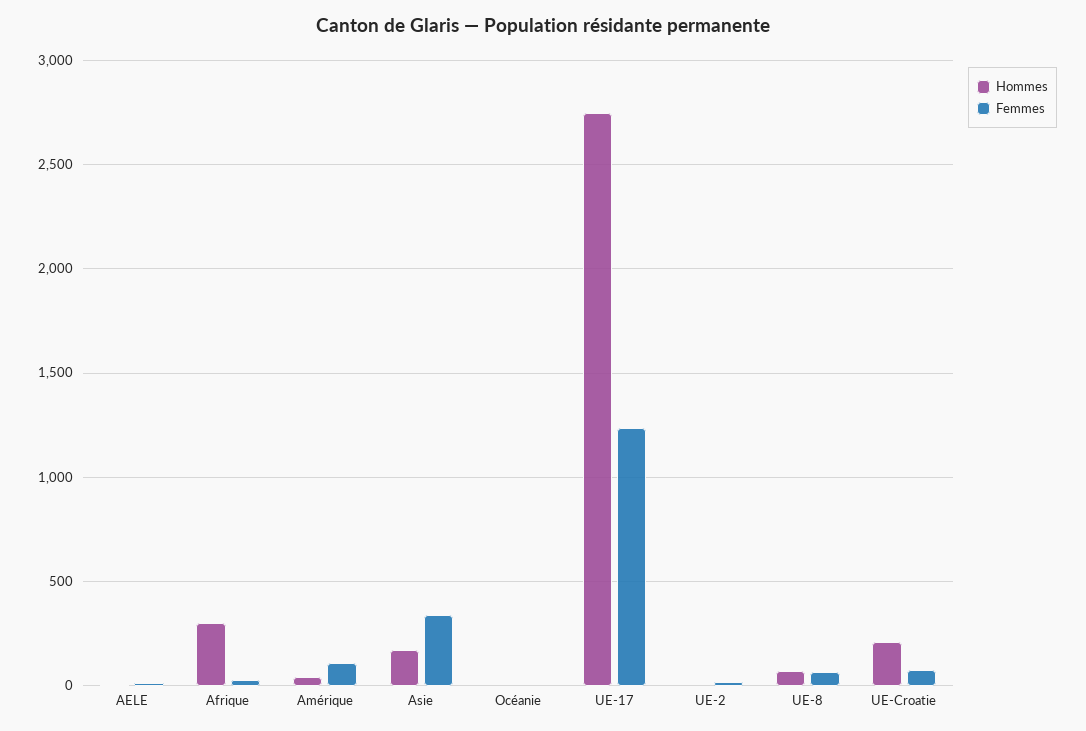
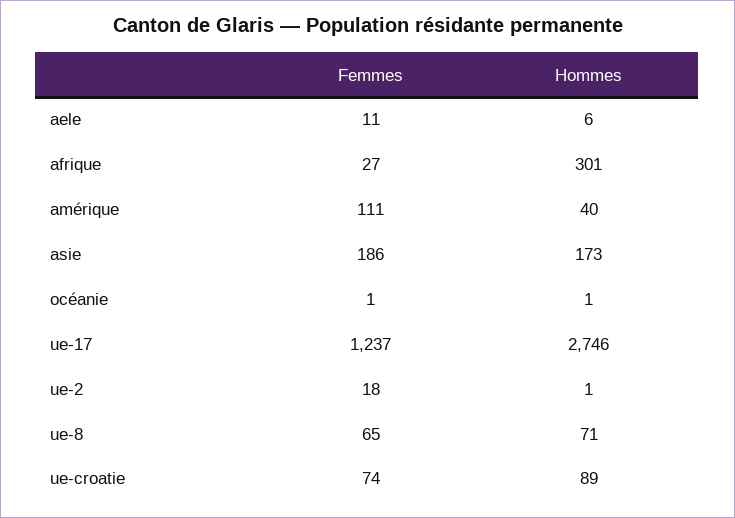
Femmes, Asie: 350 -> 186
Hommes, UE-Croatie: 200 -> 89

